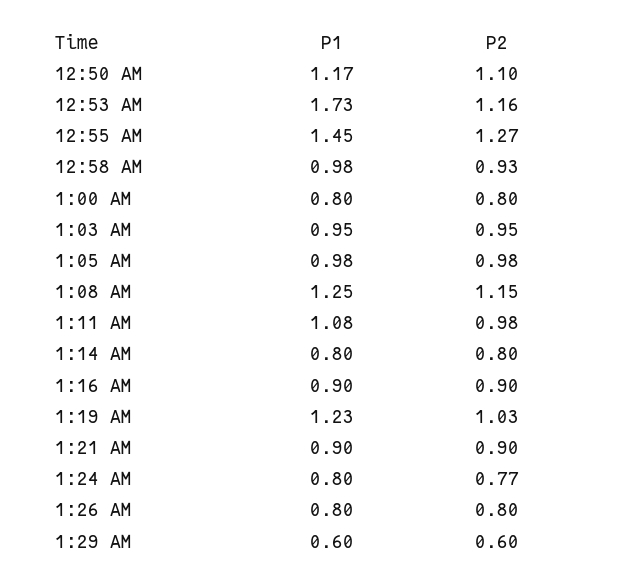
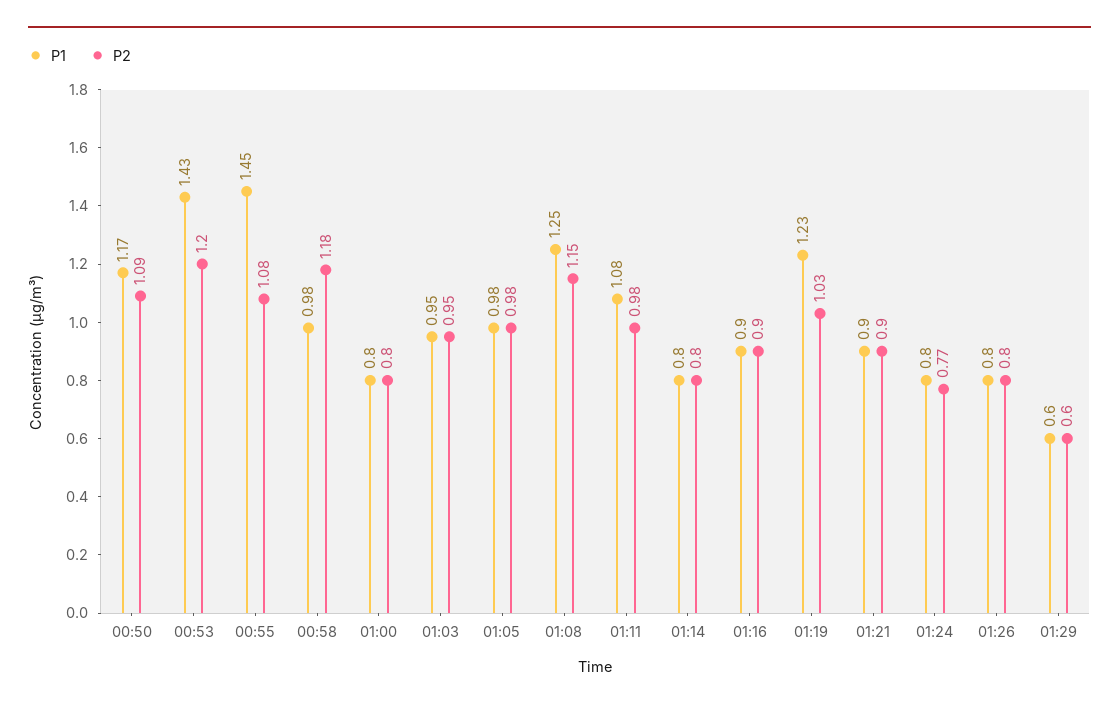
P2, 12:50 AM: 1.1 -> 1.09
P1, 12:53 AM: 1.73 -> 1.43
P2, 12:53 AM: 1.16 -> 1.2
P2, 12:55 AM: 1.27 -> 1.08
P2, 12:58 AM: 0.93 -> 1.18

